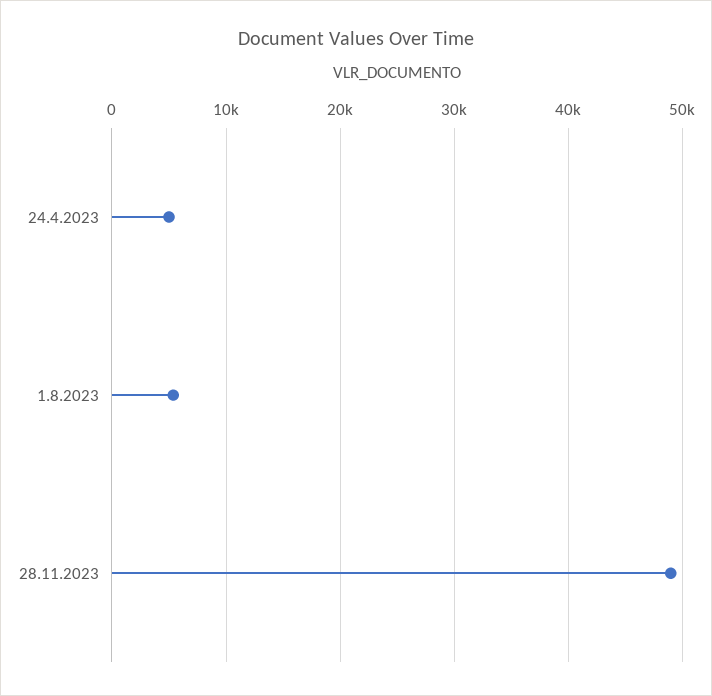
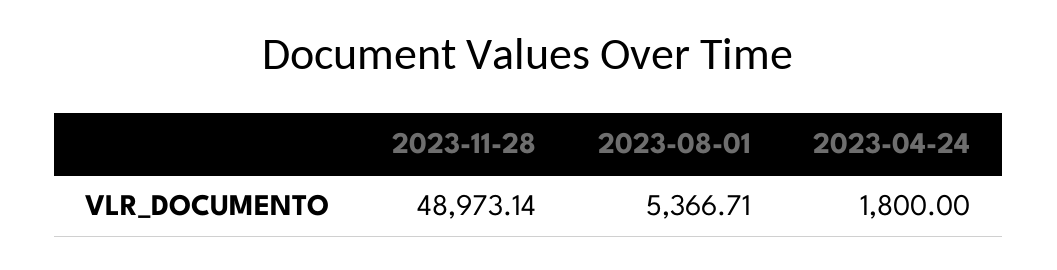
24.4.2023: 5000 -> 1800

